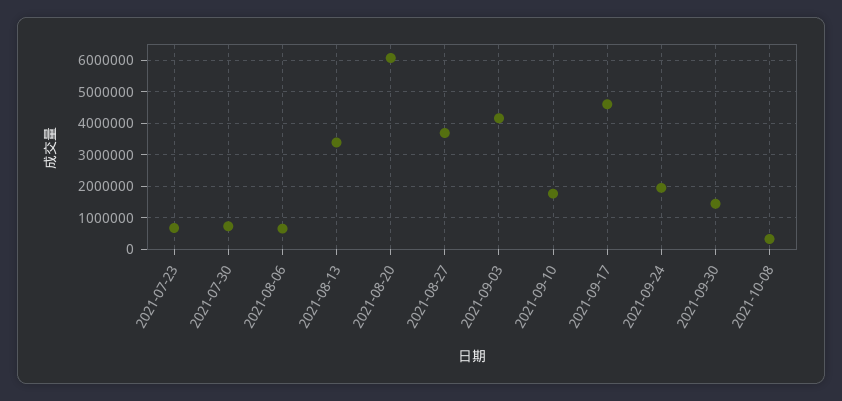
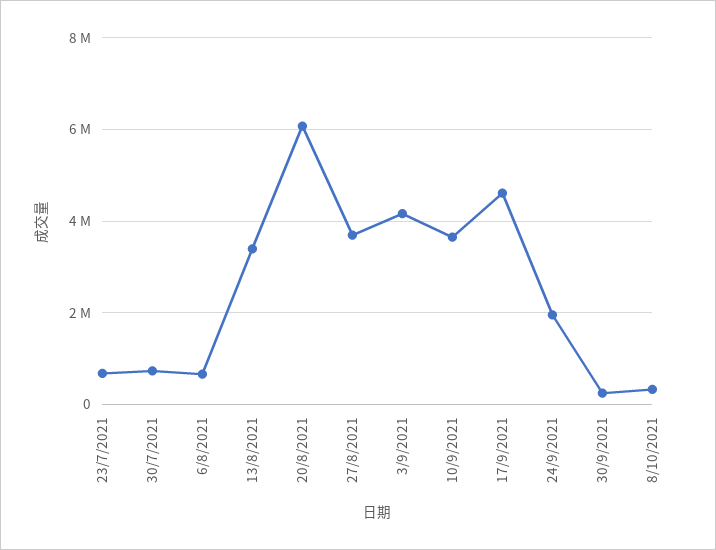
2021-09-10: 1800000 -> 3600000
2021-09-30: 1400000 -> 200000

